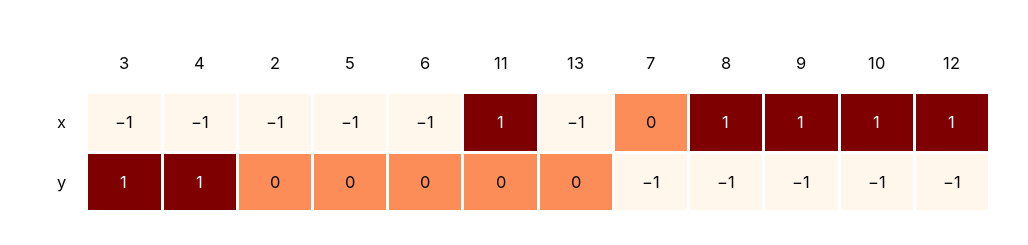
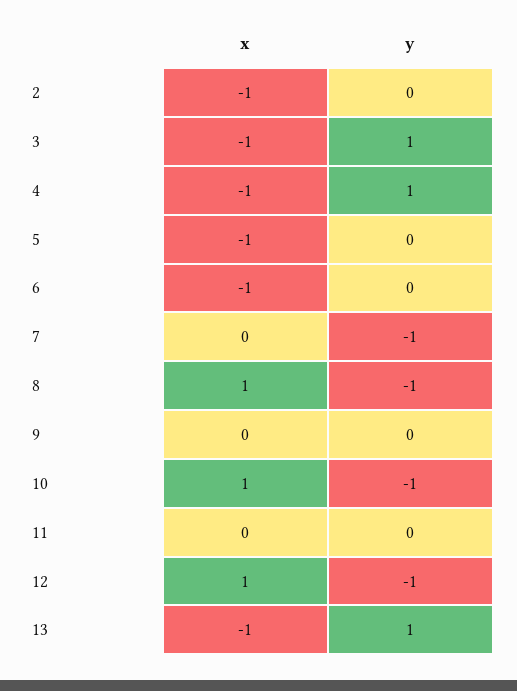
11, x: 1 -> 0
9, x: 1 -> 0
13, y: 0 -> 1
9, y: -1 -> 0

